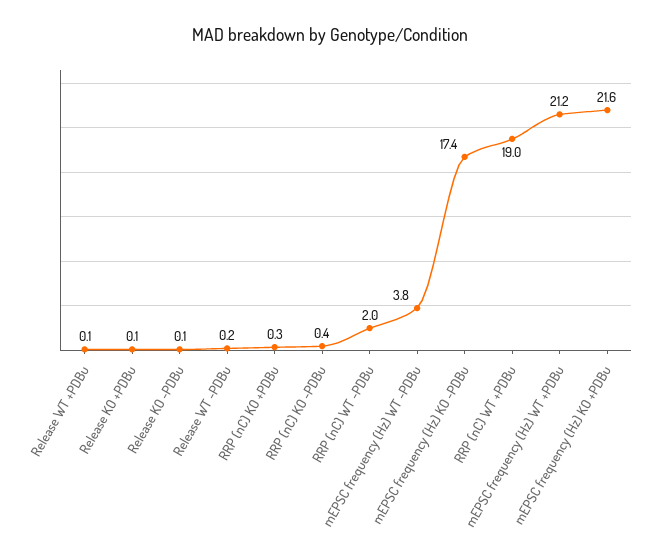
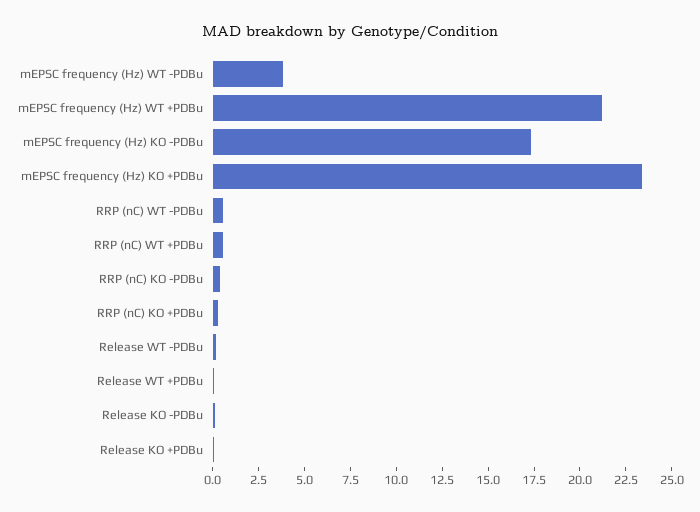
RRP (nC) WT -PDBu: 2 -> 0.5
RRP (nC) WT +PDBu: 19 -> 0.5
mEPSC frequency (Hz) KO +PDBu: 21.6 -> 23.5

